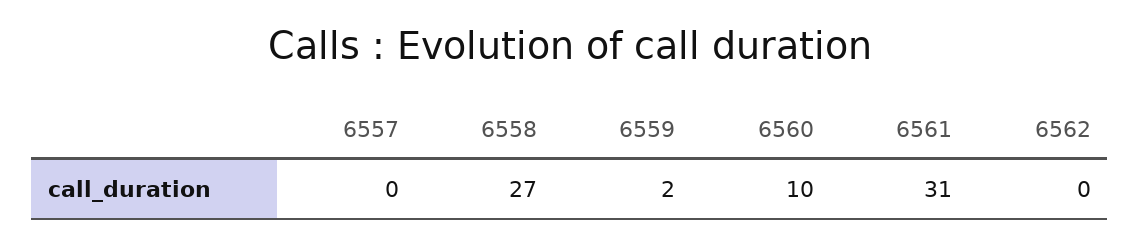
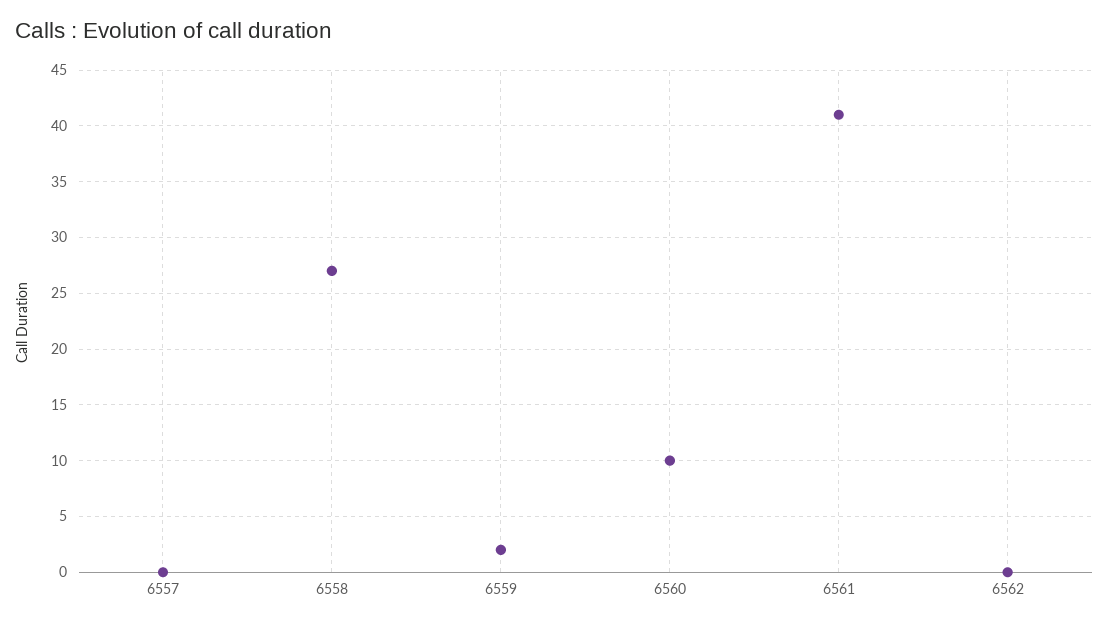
6561: 31 -> 41

